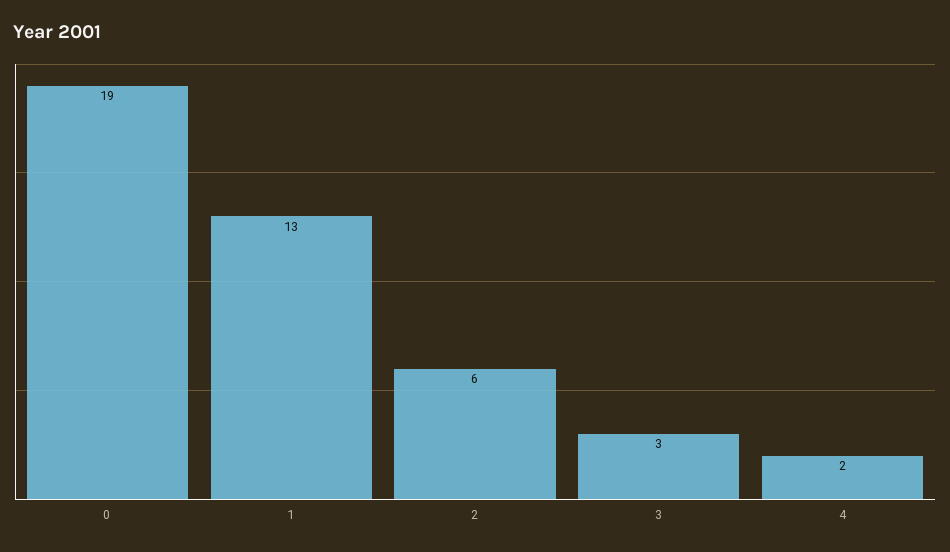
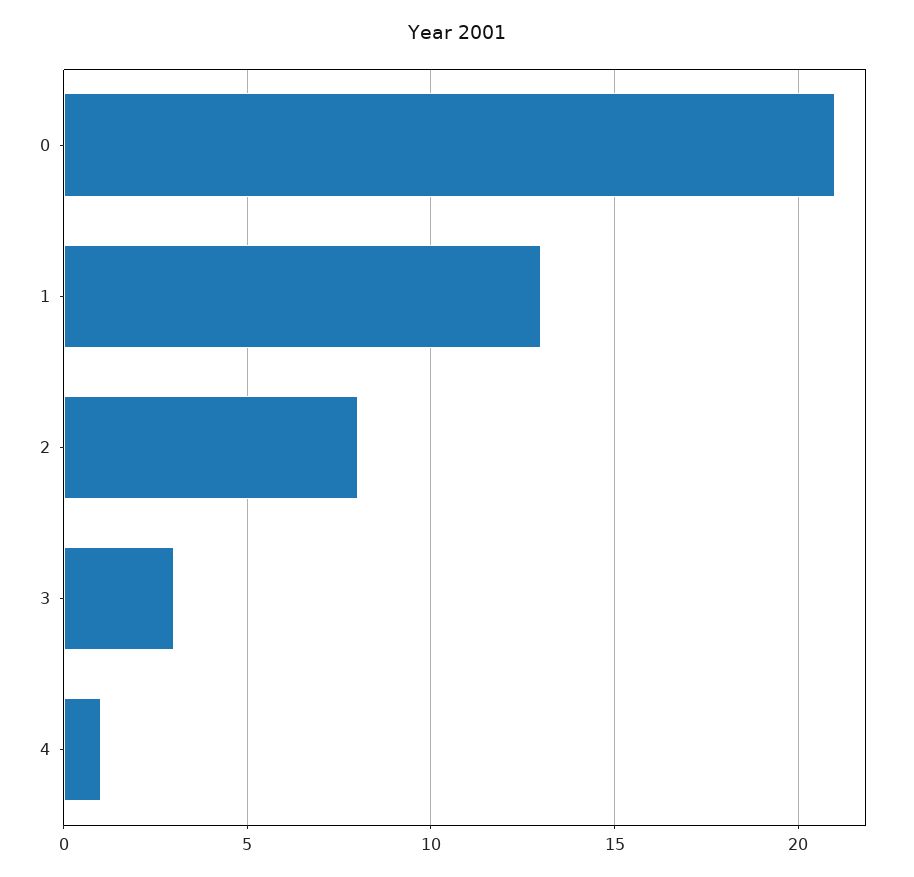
0: 19 -> 21
2: 6 -> 8
4: 2 -> 1

